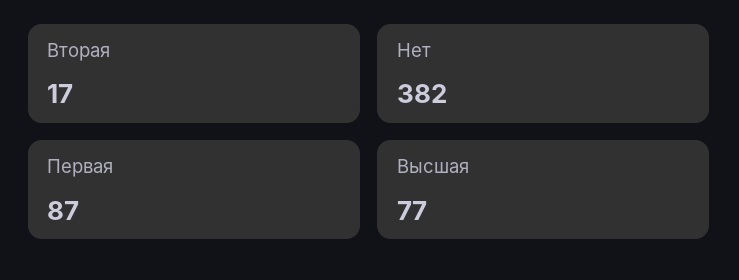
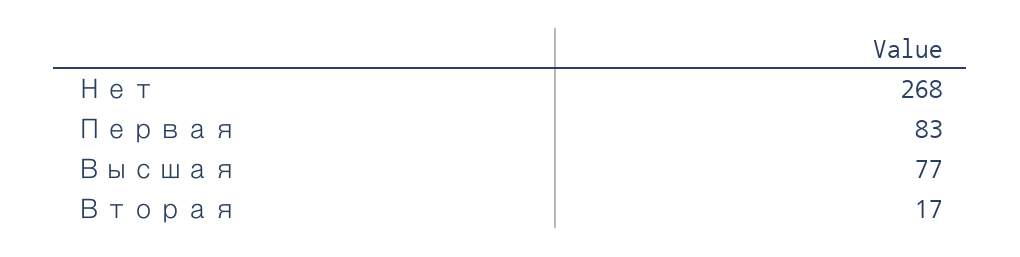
Нет: 382 -> 268
Первая: 87 -> 83

